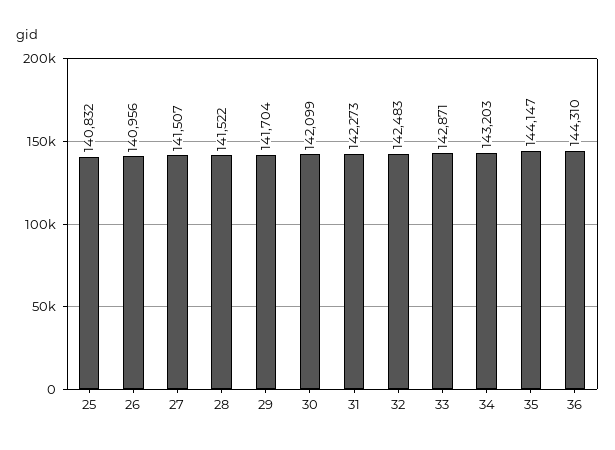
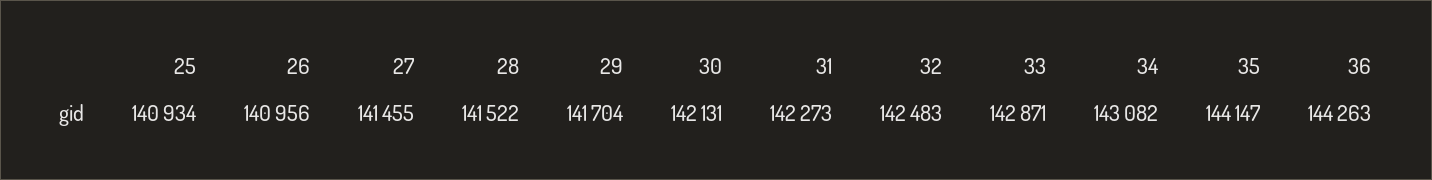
25: 140832 -> 140934
27: 141507 -> 141455
30: 142099 -> 142131
34: 143203 -> 143082
36: 144310 -> 144263

